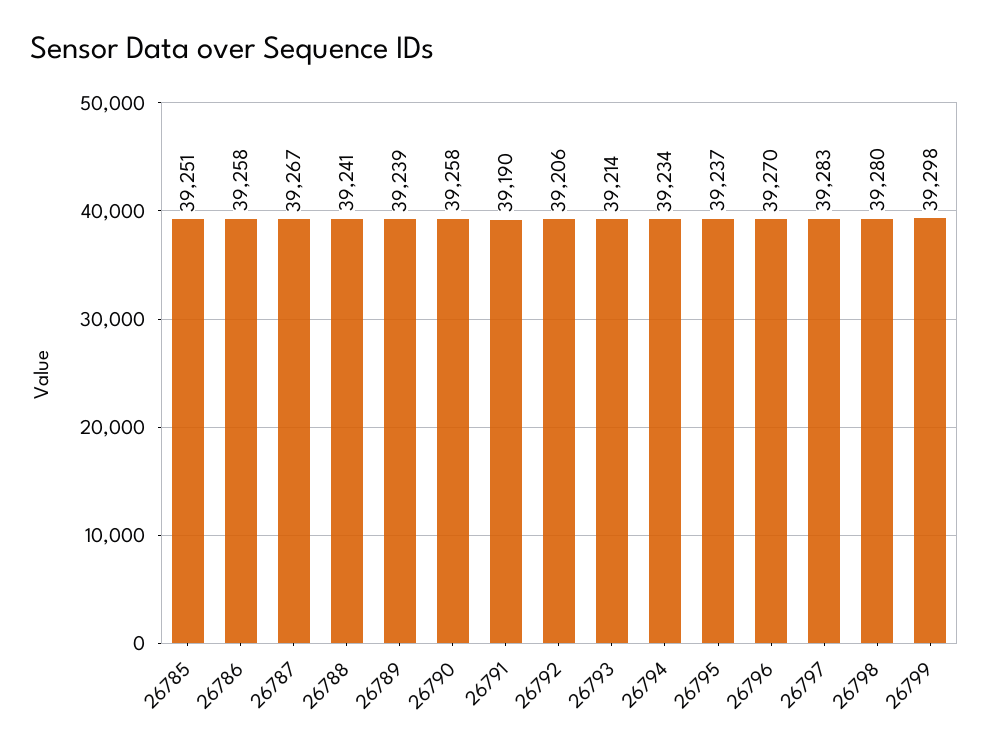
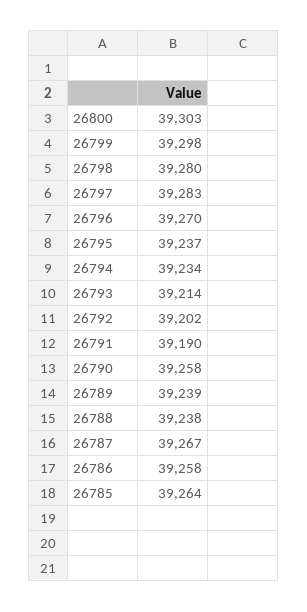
26785: 39251 -> 39264
26788: 39241 -> 39238
26792: 39206 -> 39202
26800: none -> 39303

